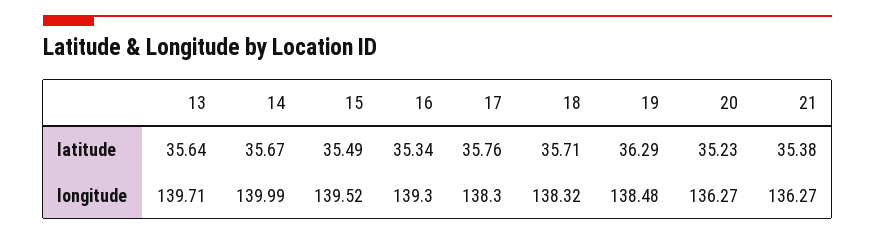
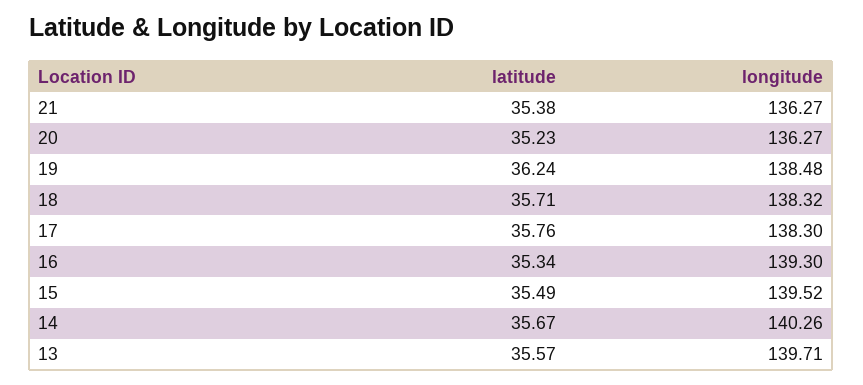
13, latitude: 35.64 -> 35.57
19, latitude: 36.29 -> 36.24
14, longitude: 139.99 -> 140.26

